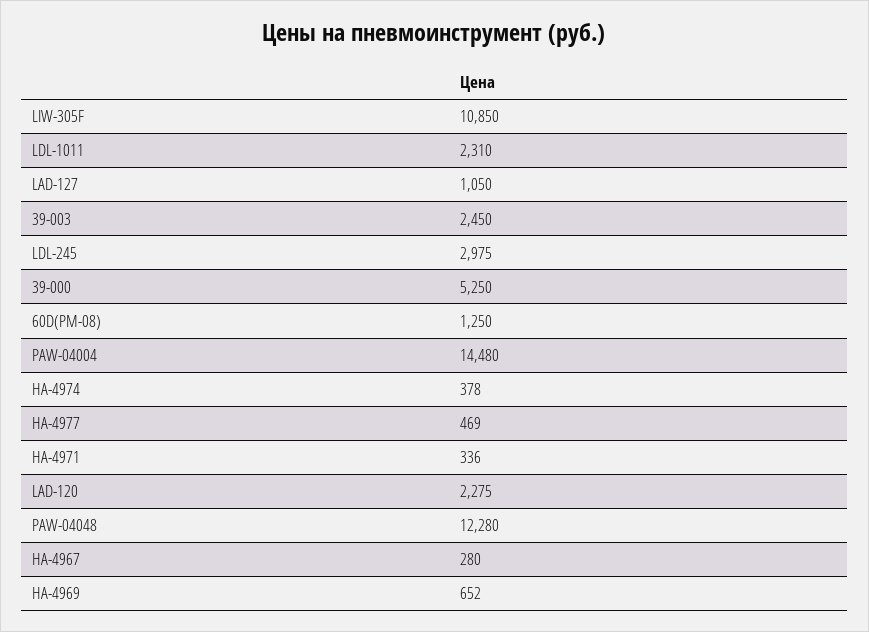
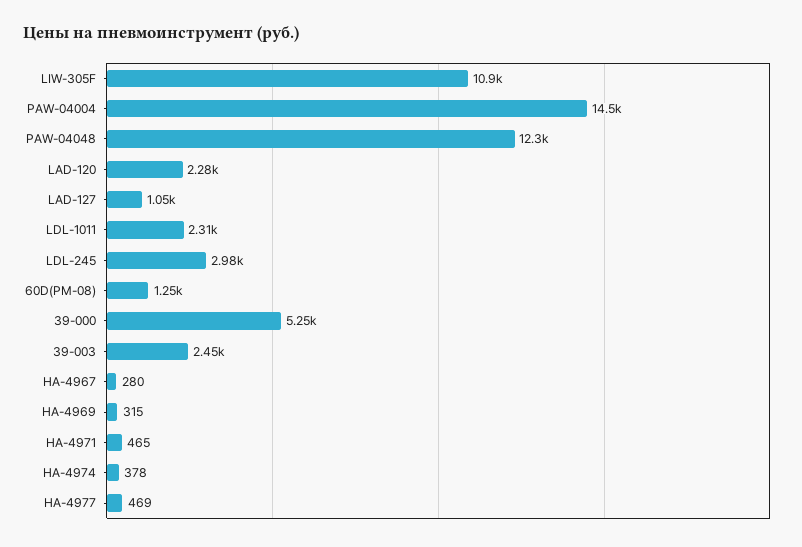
НА-4971: 336 -> 465
НА-4969: 652 -> 315

